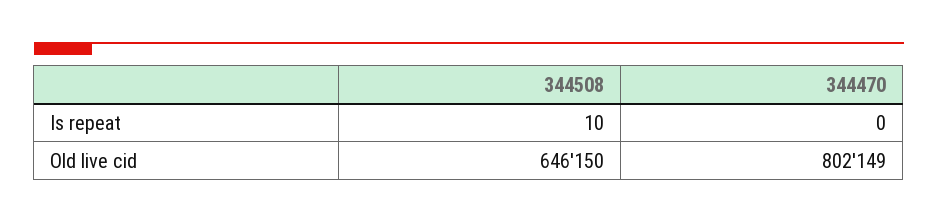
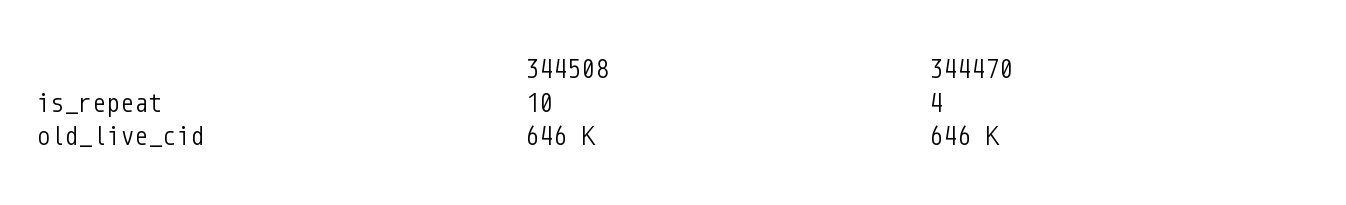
344470, Is repeat: 0 -> 4
344470, Old live cid: 802149 -> 646000

